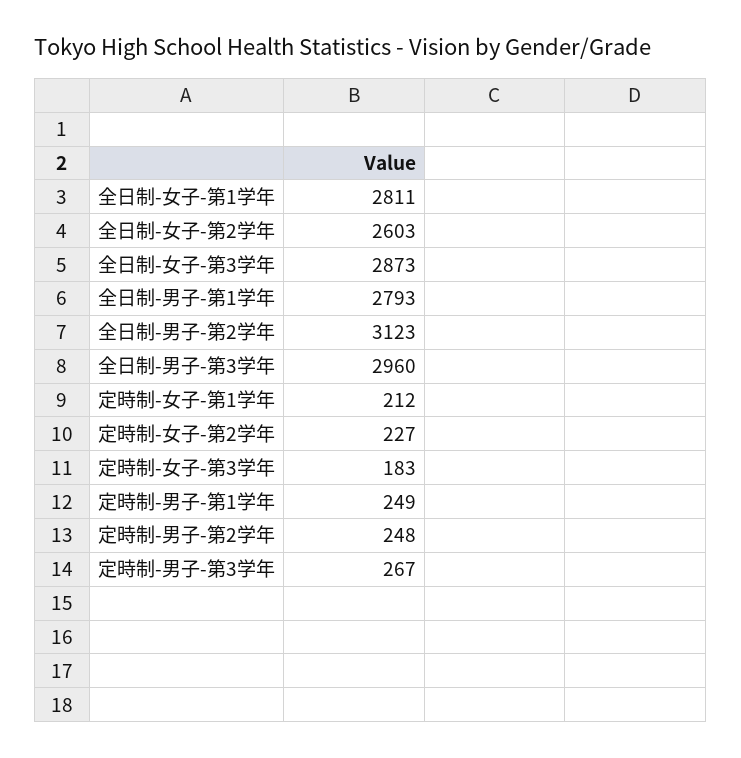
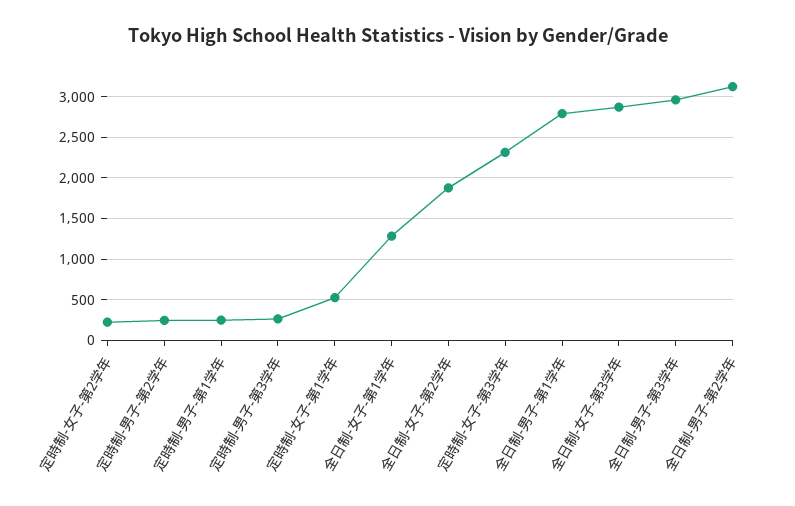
全日制-女子-第1学年: 2811 -> 1300
全日制-女子-第2学年: 2603 -> 1900
定時制-女子-第1学年: 212 -> 500
定時制-女子-第3学年: 183 -> 2300

